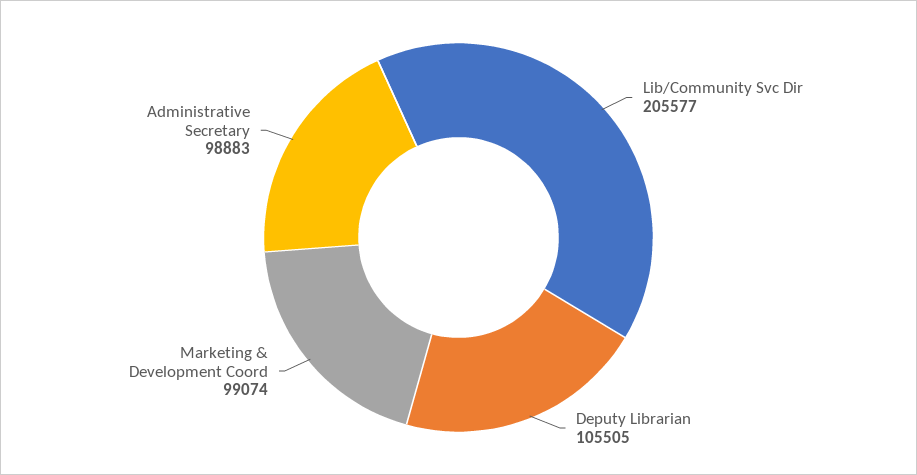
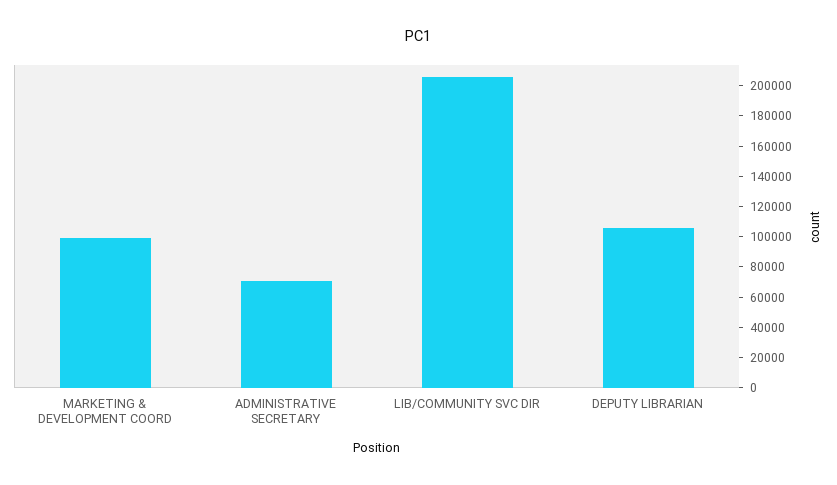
Administrative Secretary: 98883 -> 70000

